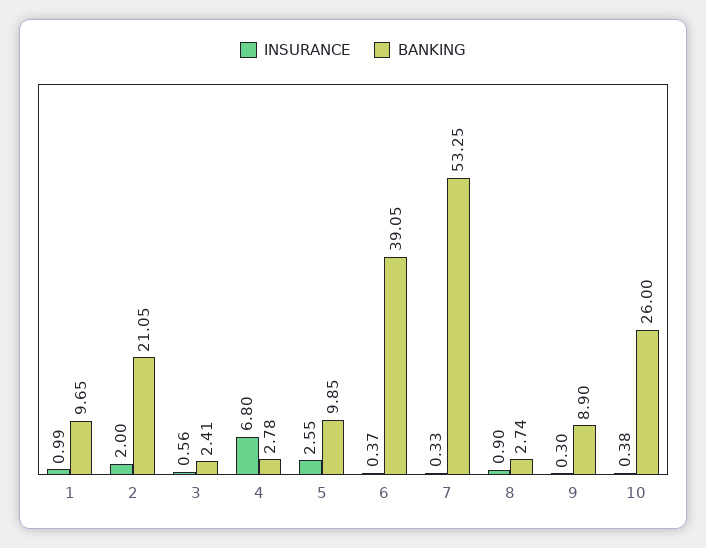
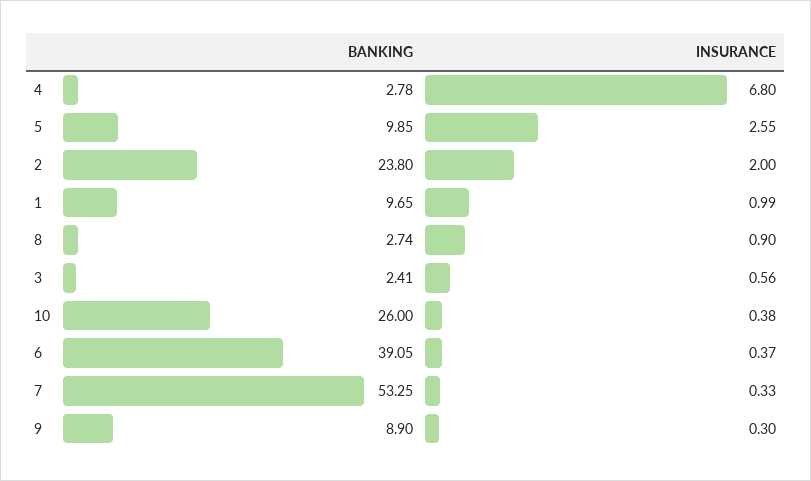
BANKING, 2: 21.05 -> 23.8

